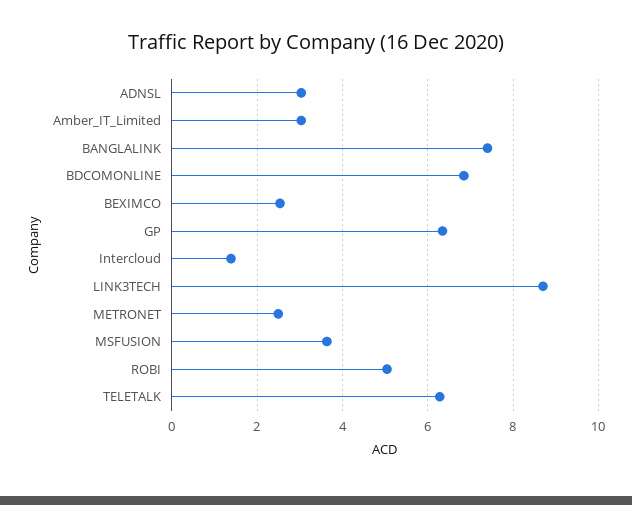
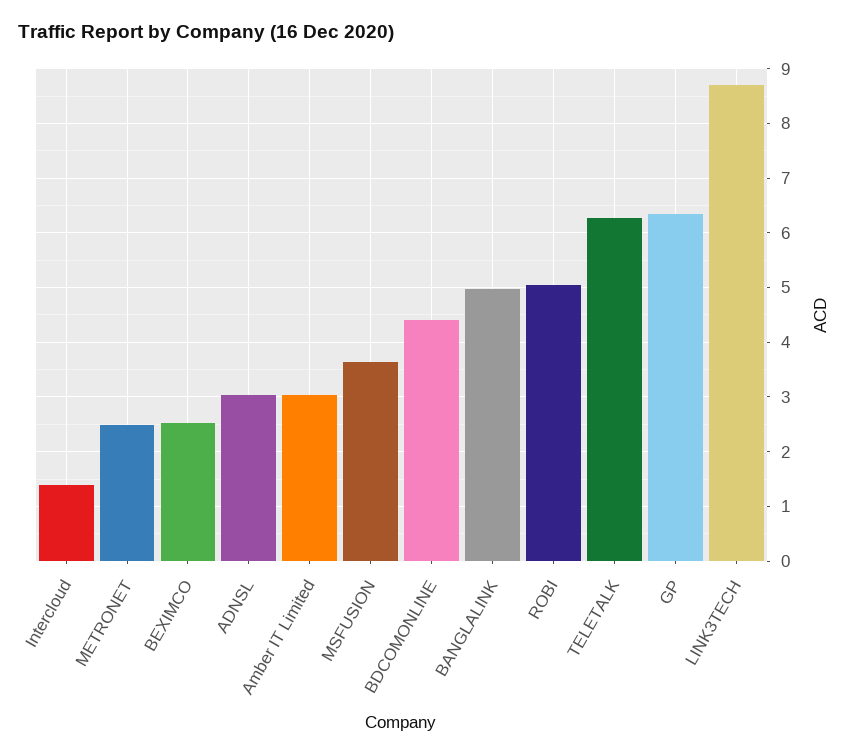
BANGLALINK: 7.4 -> 5
BDCOMONLINE: 6.8 -> 4.4

